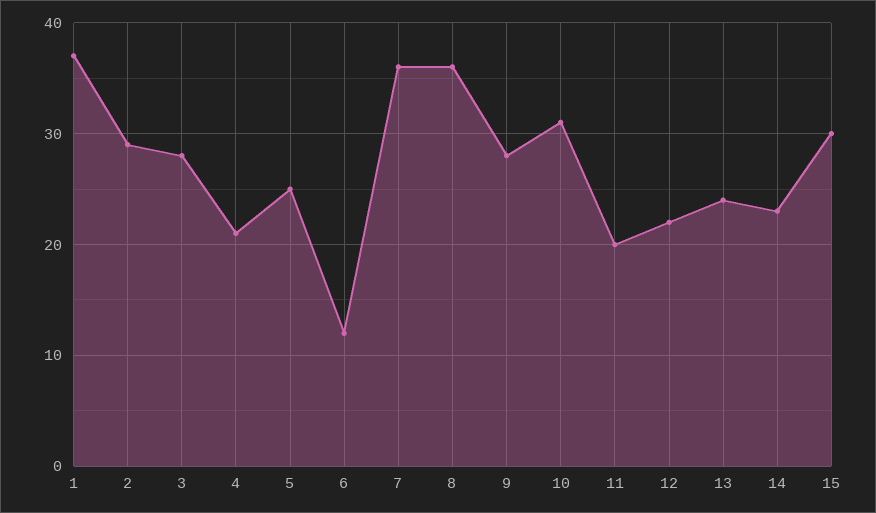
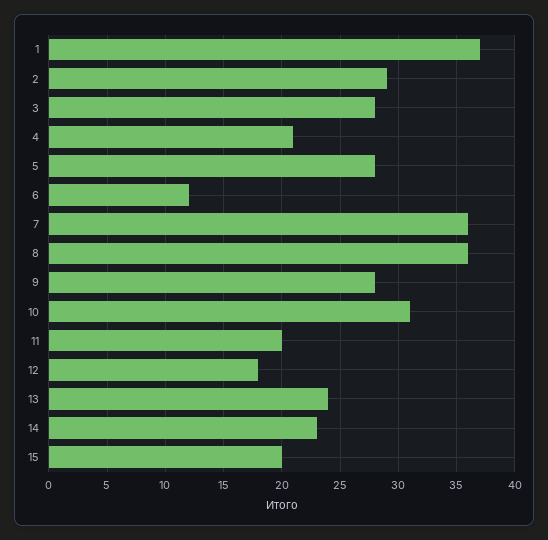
5: 25 -> 28
12: 22 -> 18
15: 30 -> 20

